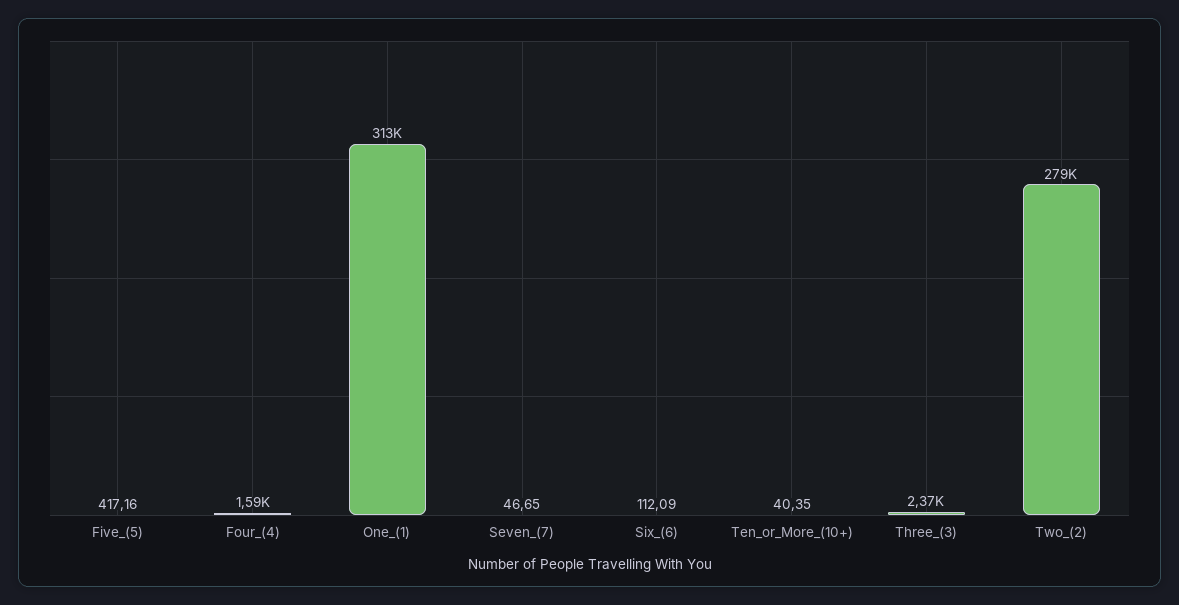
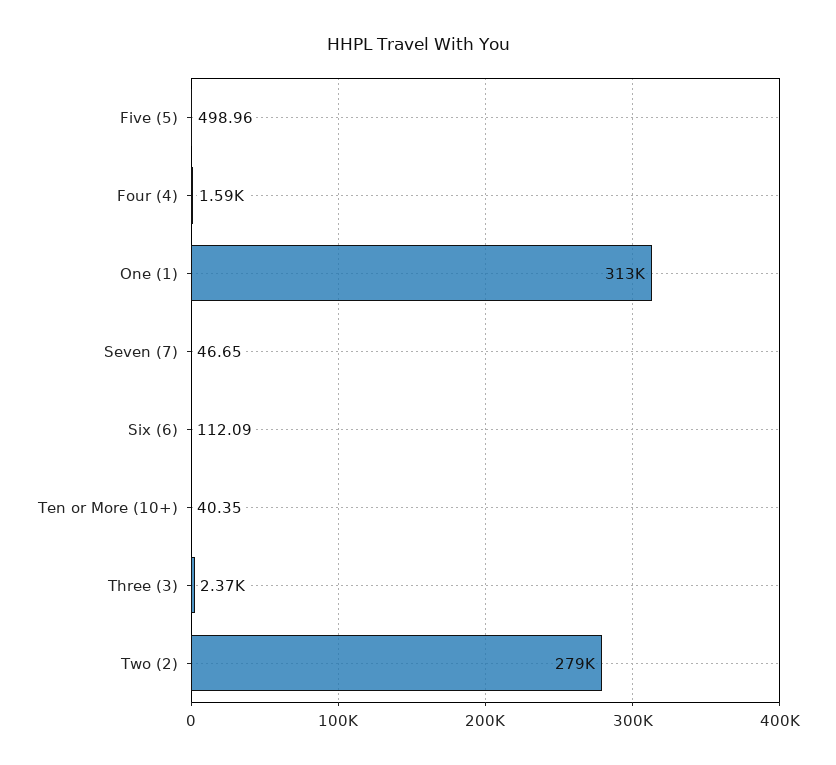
Five_(5): 417.16 -> 498.96

